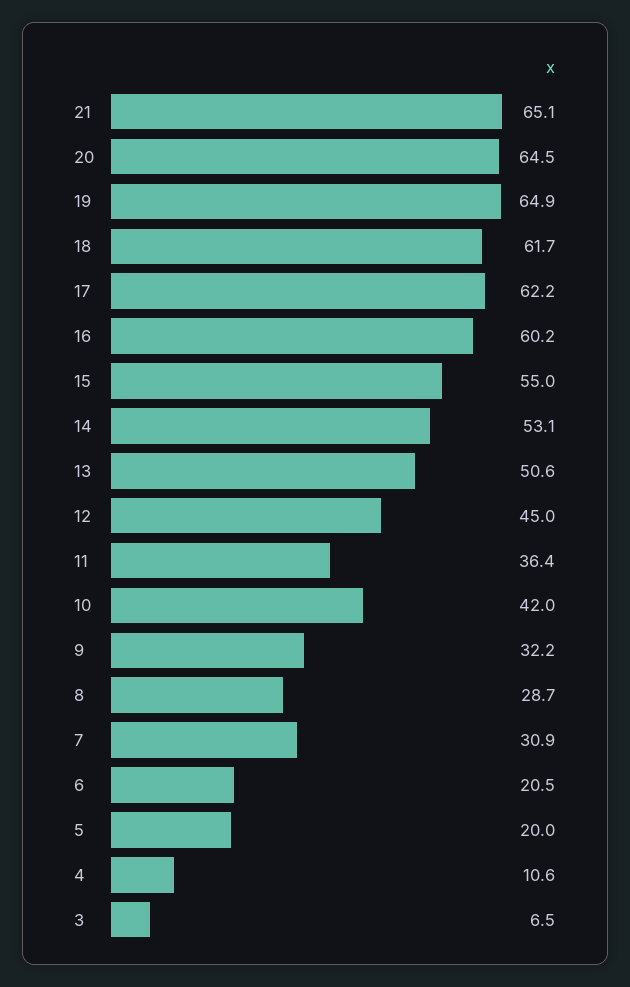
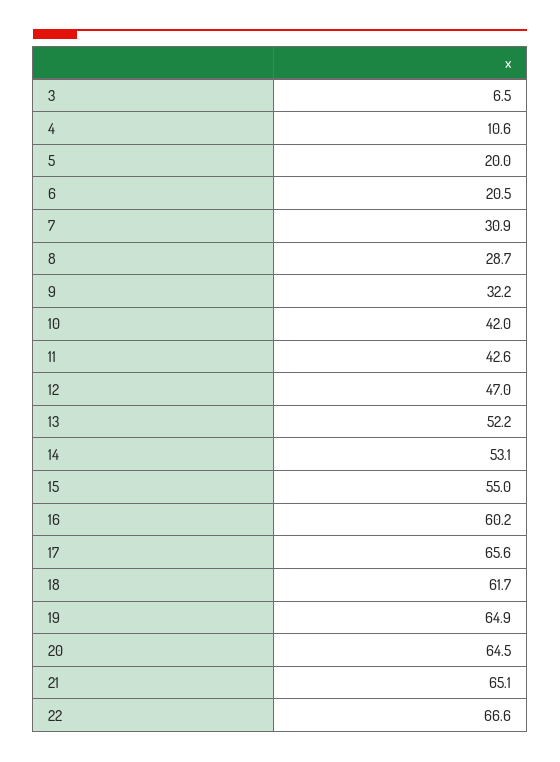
17: 62.2 -> 65.6
13: 50.6 -> 52.2
12: 45 -> 47
11: 36.4 -> 42.6
22: none -> 66.6

